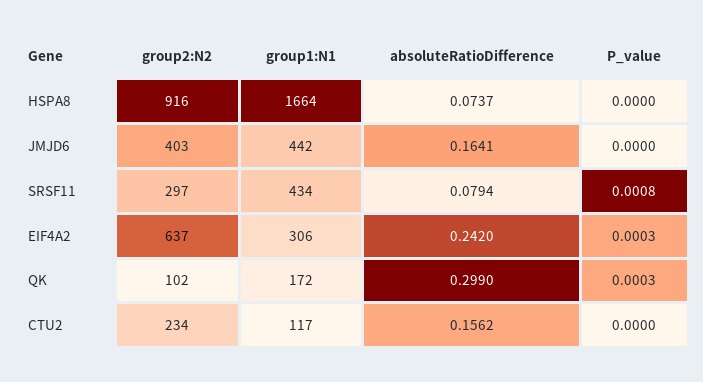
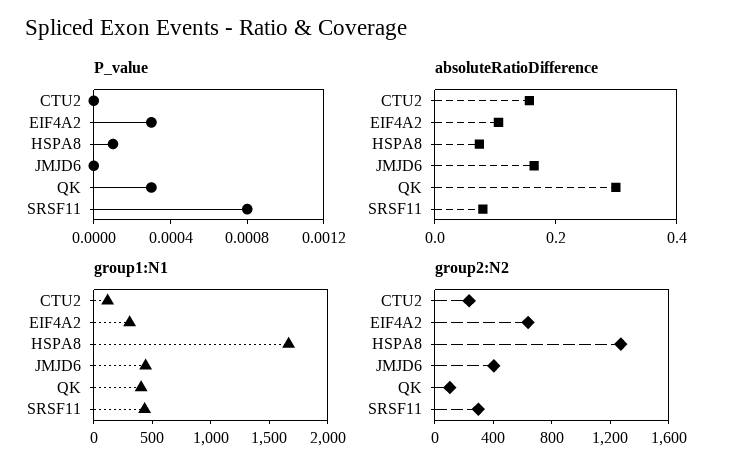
group2:N2, HSPA8: 916 -> 1300
P_value, HSPA8: 0 -> 0.0001
absoluteRatioDifference, EIF4A2: 0.242 -> 0.1
group1:N1, QK: 172 -> 400

